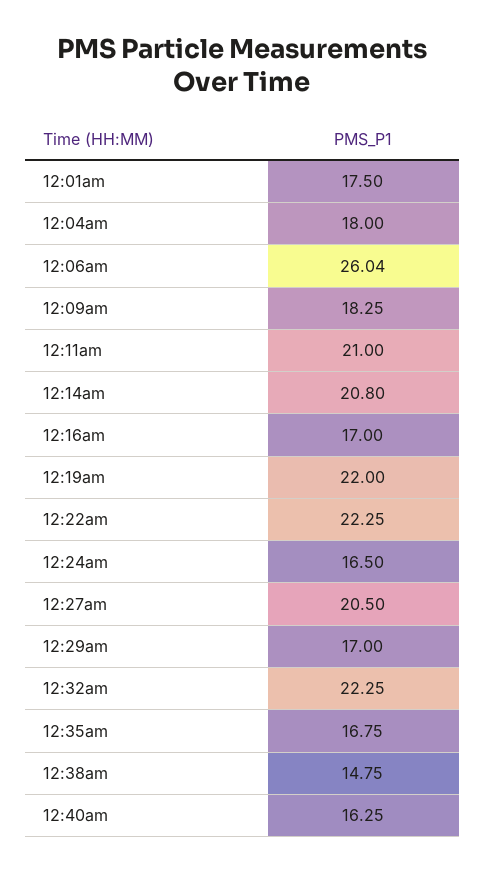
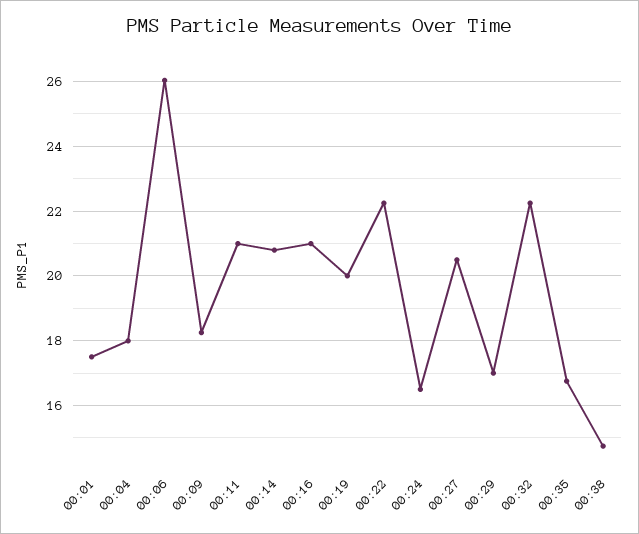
12:16am: 17 -> 21
12:19am: 22 -> 20
12:40am: 16.25 -> none

